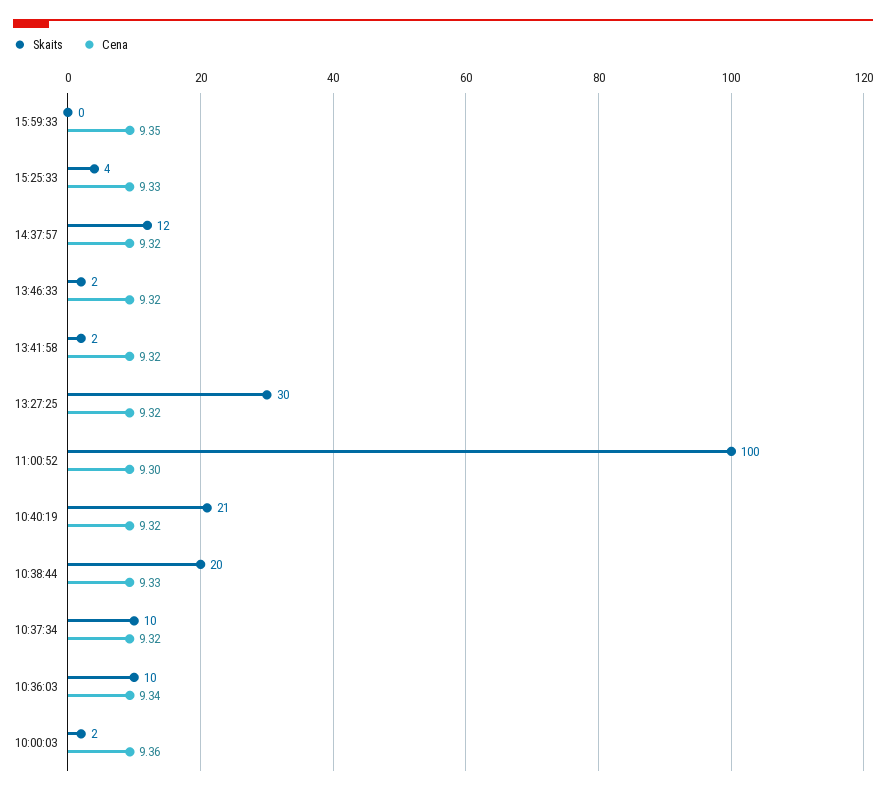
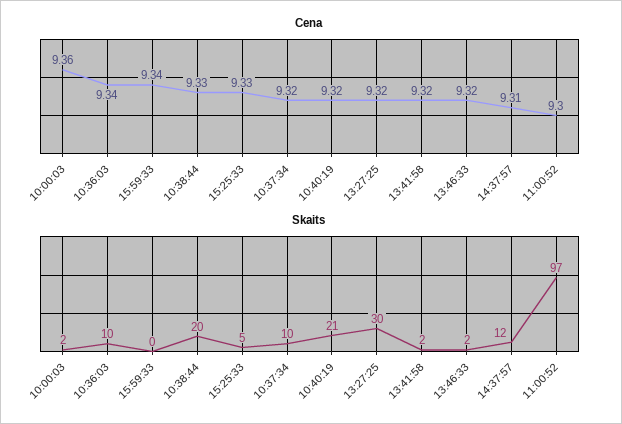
Cena, 15:59:33: 9.35 -> 9.34
Skaits, 15:25:33: 4 -> 5
Cena, 14:37:57: 9.32 -> 9.31
Skaits, 11:00:52: 100 -> 97

